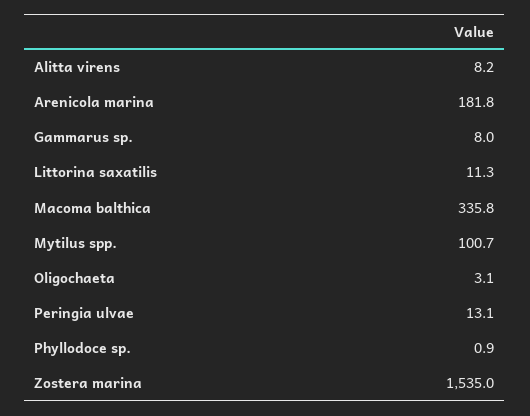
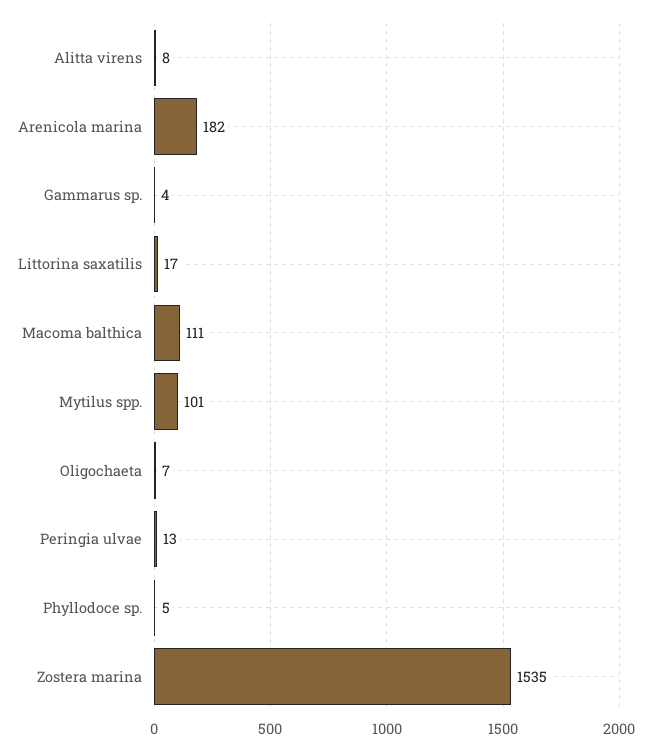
Gammarus sp.: 8 -> 4
Littorina saxatilis: 11.3 -> 17
Macoma balthica: 335.8 -> 111
Oligochaeta: 3.1 -> 7
Phyllodoce sp.: 0.9 -> 5

